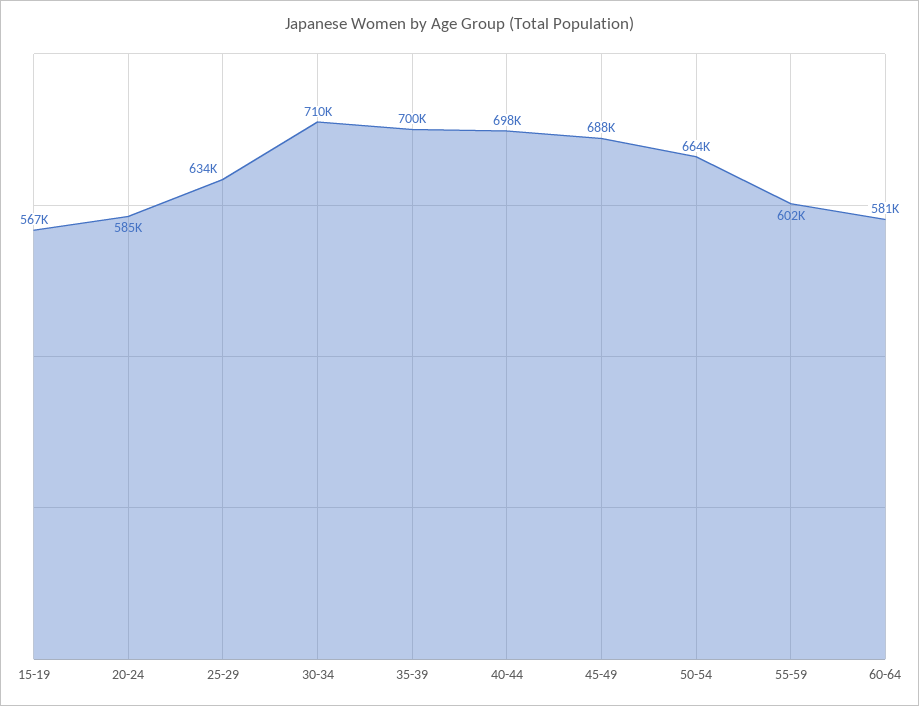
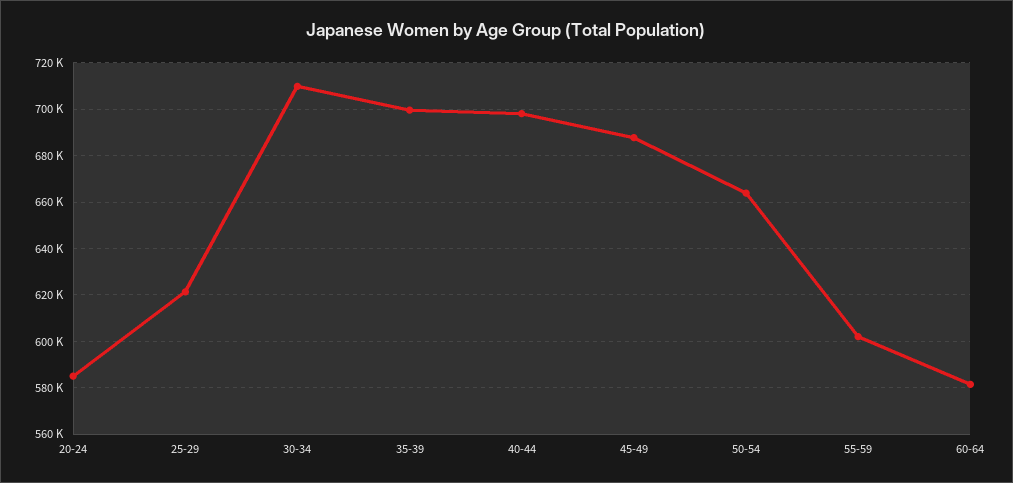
15-19: 567000 -> none
25-29: 634000 -> 620000

